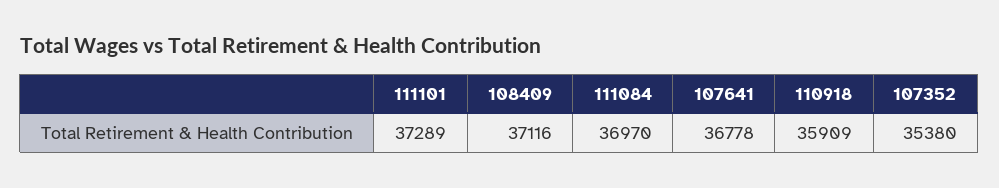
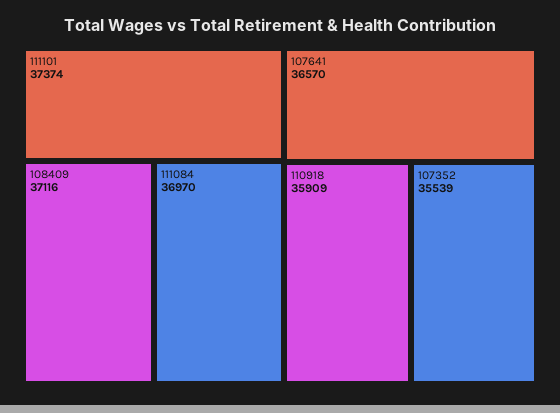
111101: 37289 -> 37374
107641: 36778 -> 36570
107352: 35380 -> 35539

